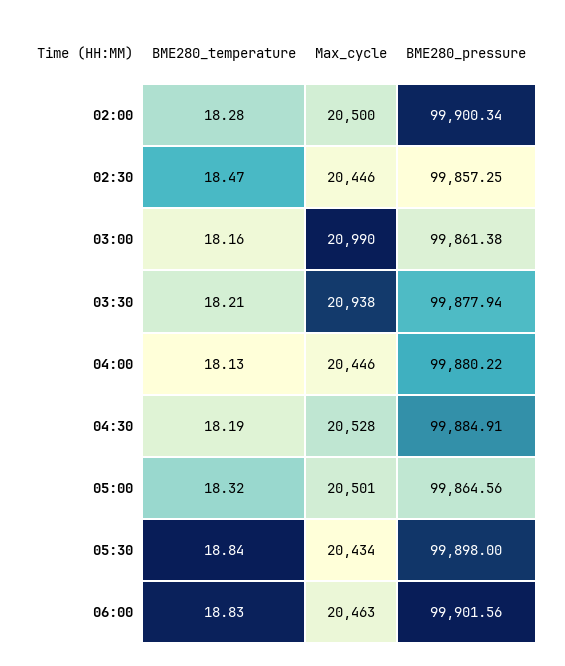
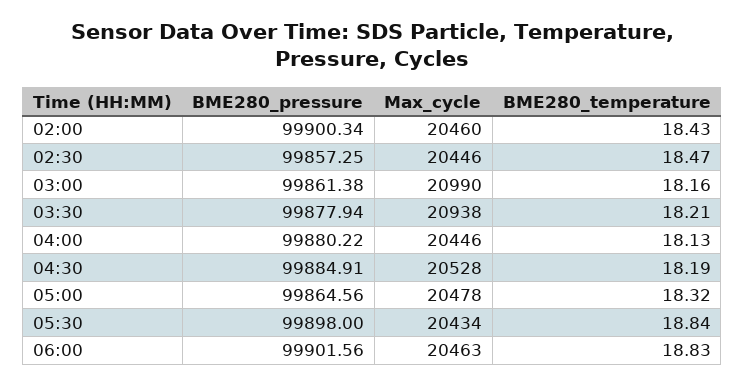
BME280_temperature, 02:00: 18.28 -> 18.43
Max_cycle, 02:00: 20500 -> 20460
Max_cycle, 05:00: 20501 -> 20478

